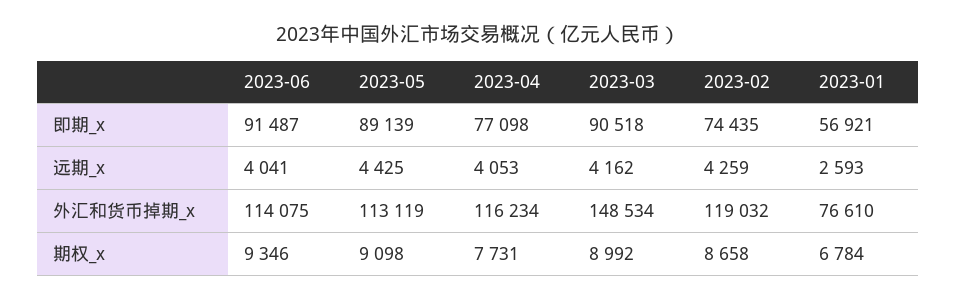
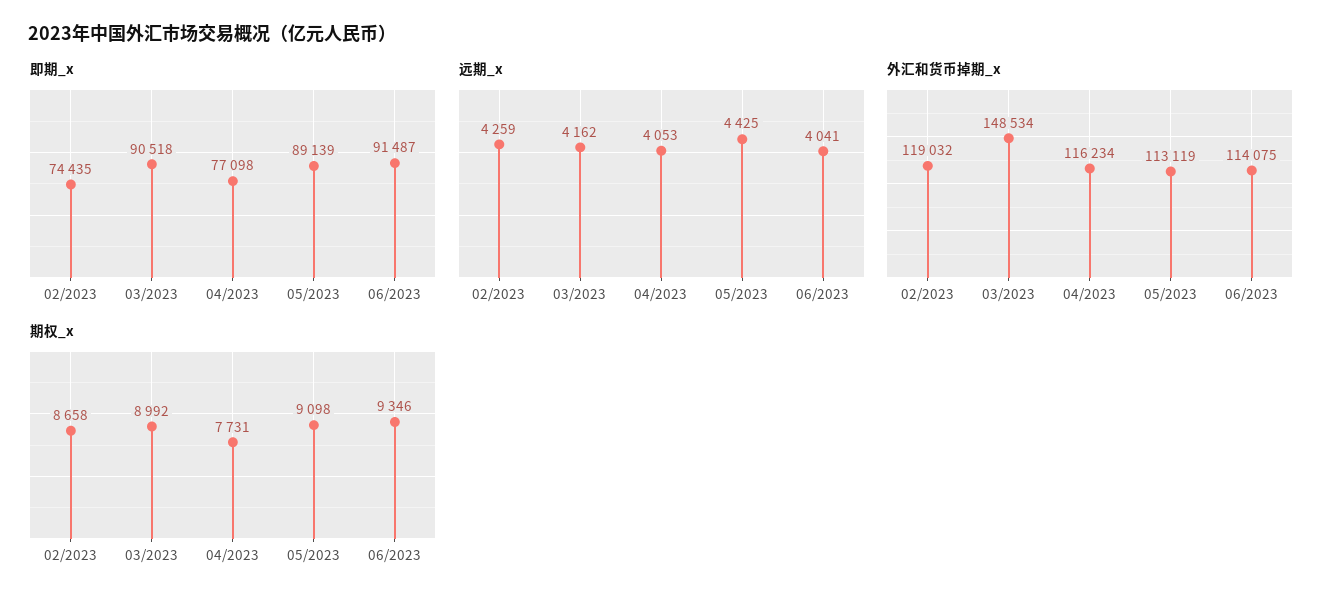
即期_x, 2023-01: 56921 -> none
远期_x, 2023-01: 2593 -> none
外汇和货币掉期_x, 2023-01: 76610 -> none
期权_x, 2023-01: 6784 -> none

